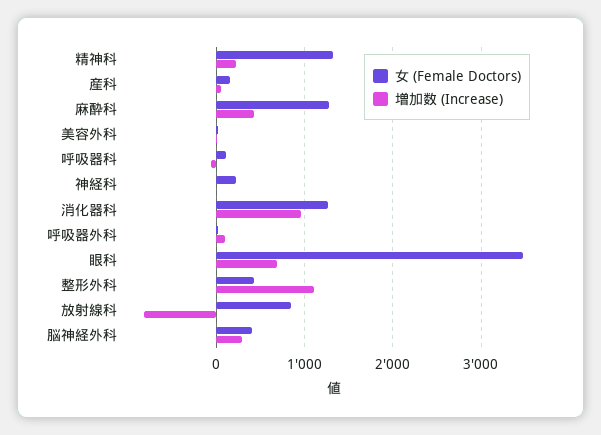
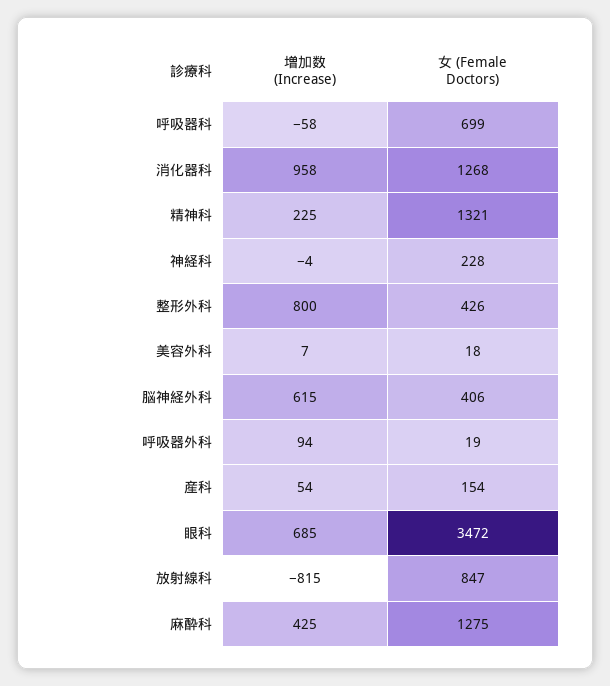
女 (Female Doctors), 呼吸器科: 100 -> 699
増加数 (Increase), 整形外科: 1100 -> 800
増加数 (Increase), 脳神経外科: 300 -> 615

